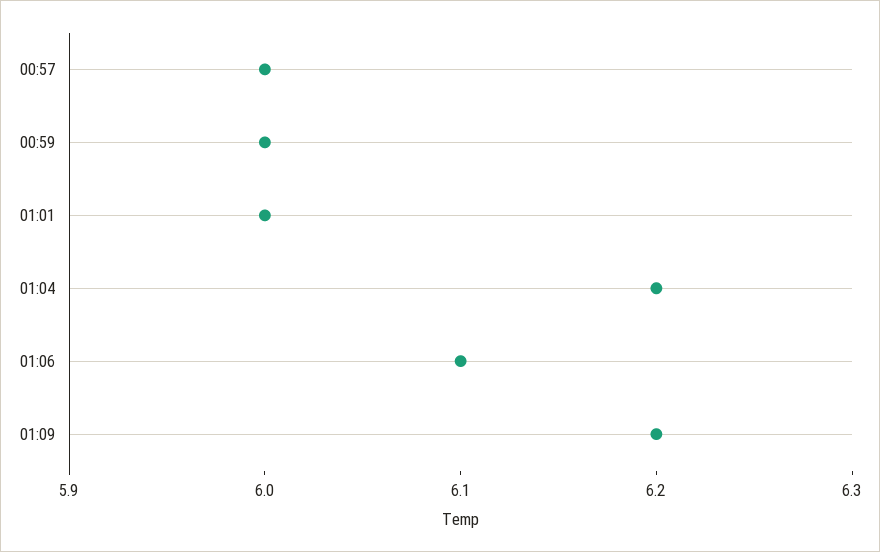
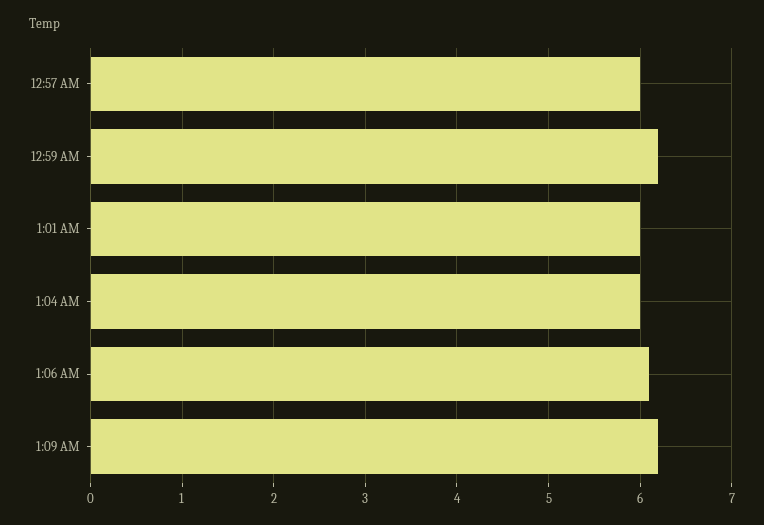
00:59: 6 -> 6.2
01:04: 6.2 -> 6

